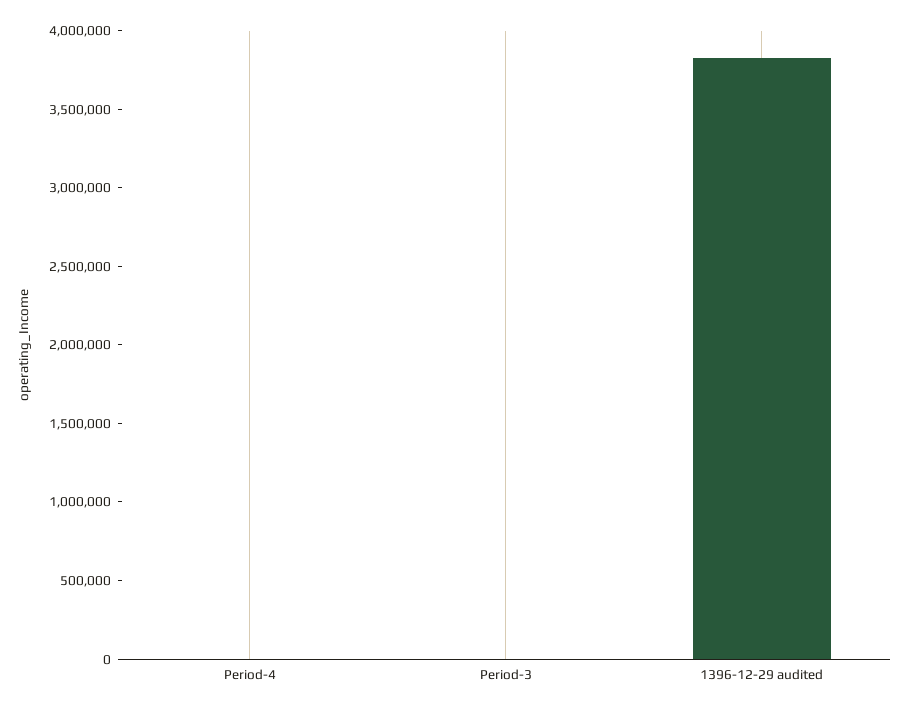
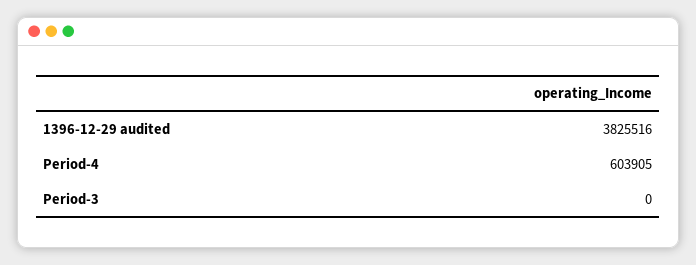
Period-4: 0 -> 603905

